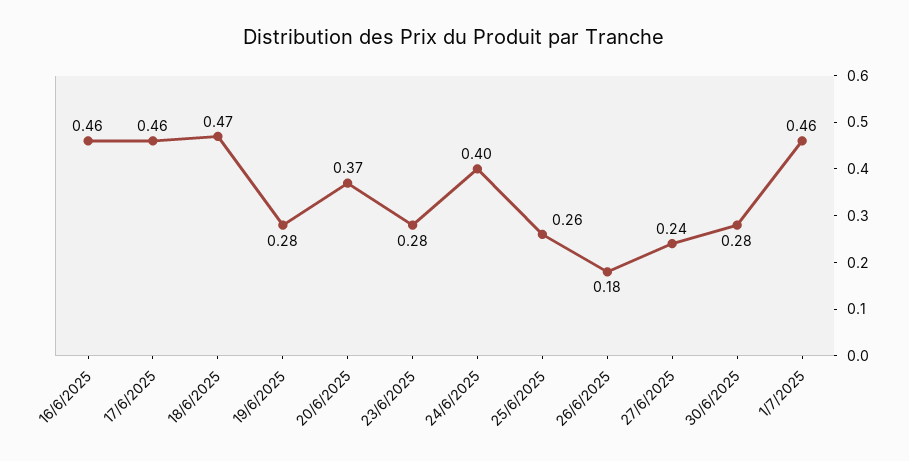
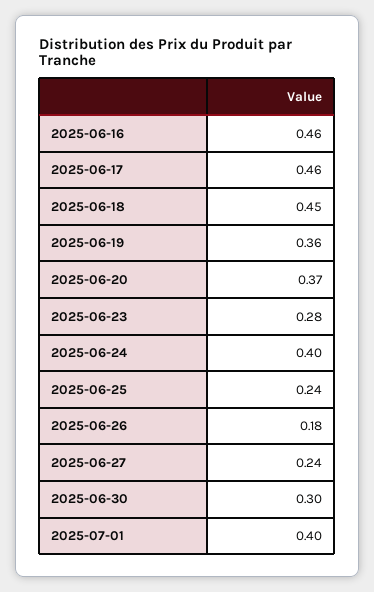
18/6/2025: 0.47 -> 0.45
19/6/2025: 0.28 -> 0.36
25/6/2025: 0.26 -> 0.24
30/6/2025: 0.28 -> 0.3
1/7/2025: 0.46 -> 0.4

